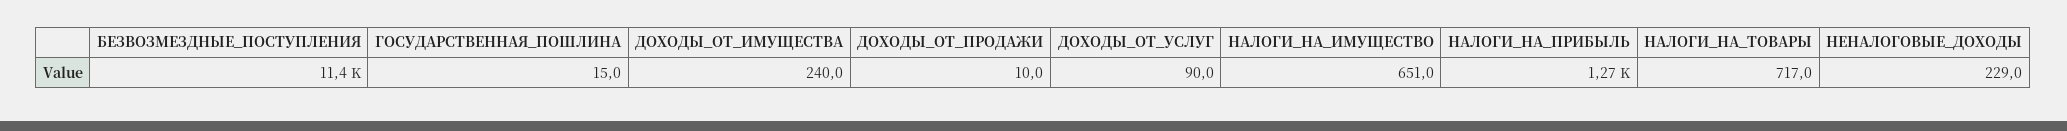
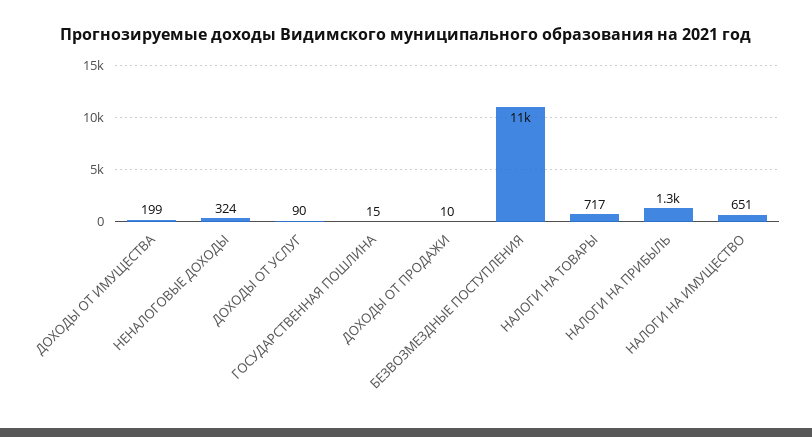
ДОХОДЫ_ОТ_ИМУЩЕСТВА: 240 -> 199
НЕНАЛОГОВЫЕ_ДОХОДЫ: 229 -> 324

